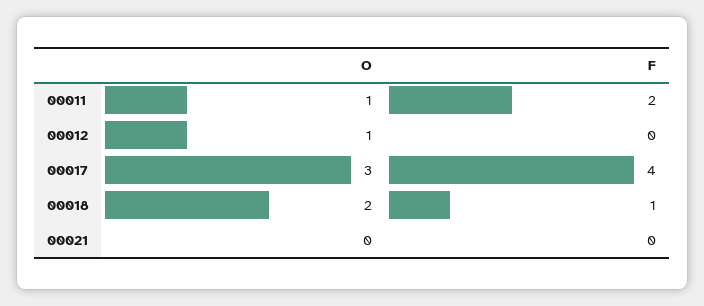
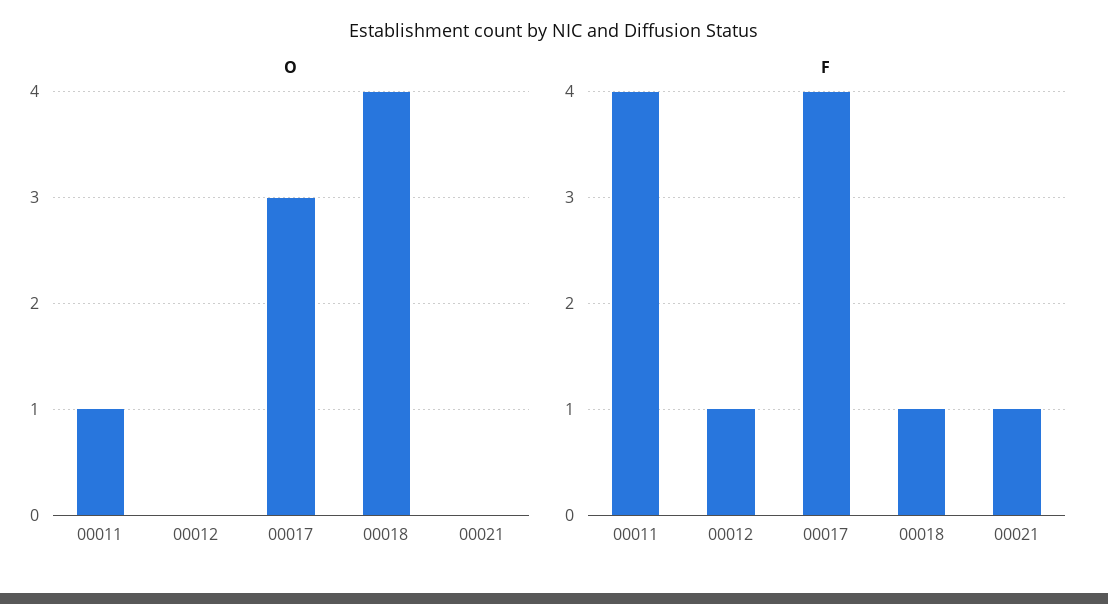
F, 00011: 2 -> 4
O, 00012: 1 -> 0
F, 00012: 0 -> 1
O, 00018: 2 -> 4
F, 00021: 0 -> 1

